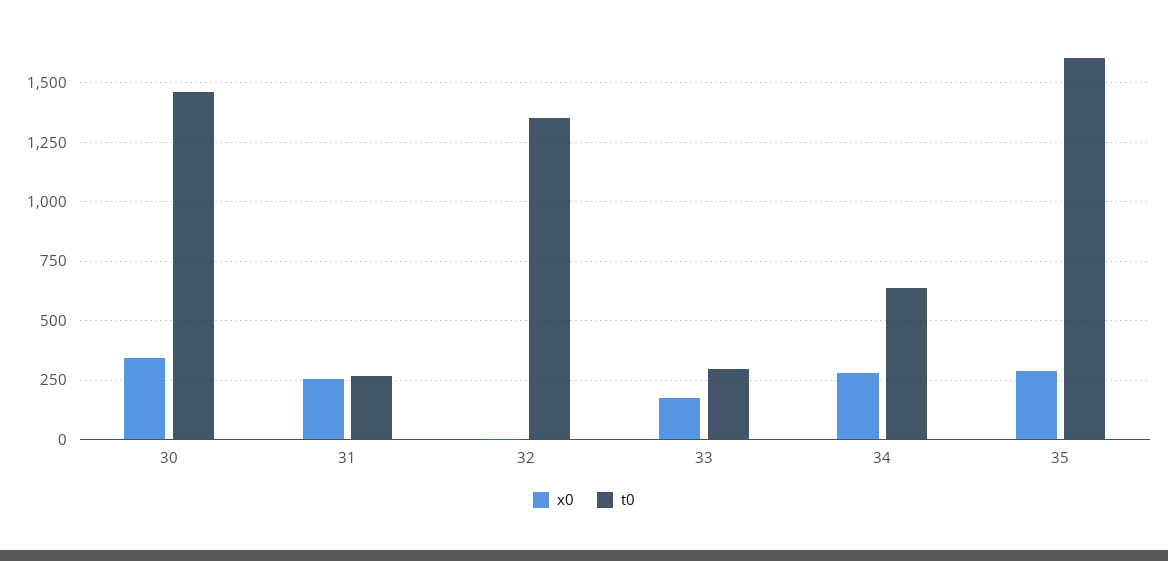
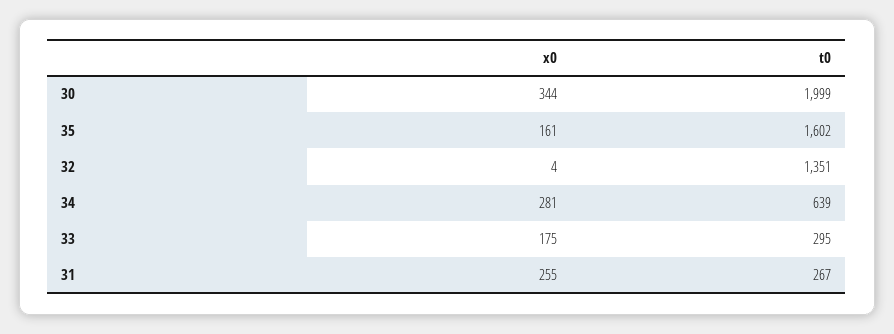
t0, 30: 1450 -> 1999
x0, 35: 300 -> 161

